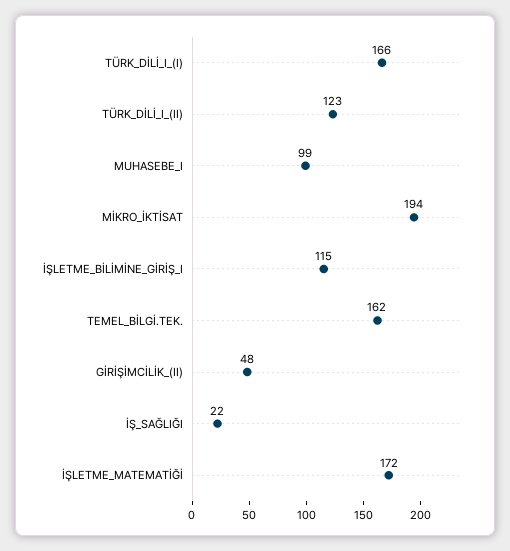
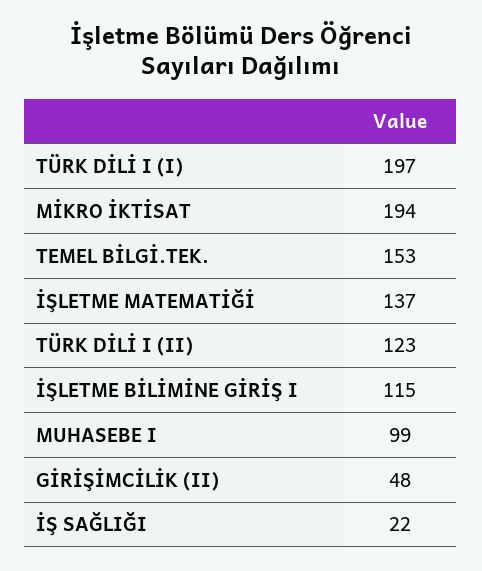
TÜRK_DİLİ_I_(I): 166 -> 197
TEMEL_BİLGİ.TEK.: 162 -> 153
İŞLETME_MATEMATİĞİ: 172 -> 137

